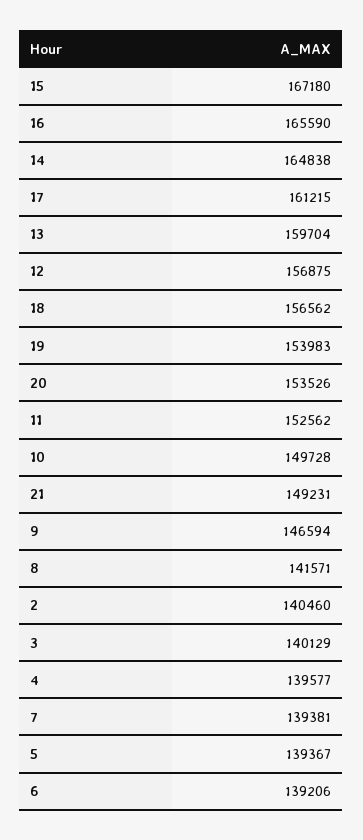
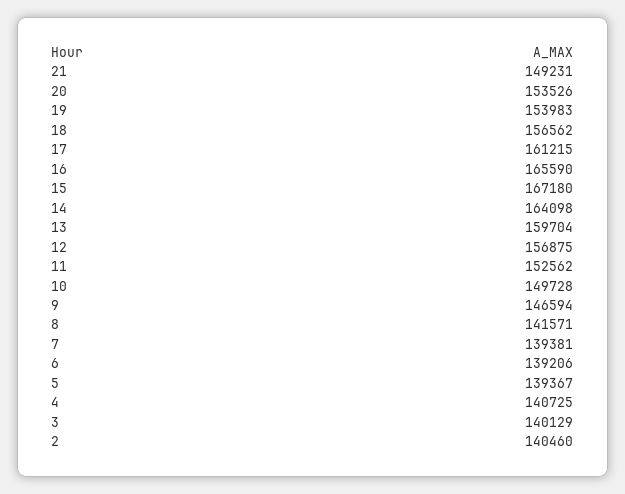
14: 164838 -> 164098
4: 139577 -> 140725

